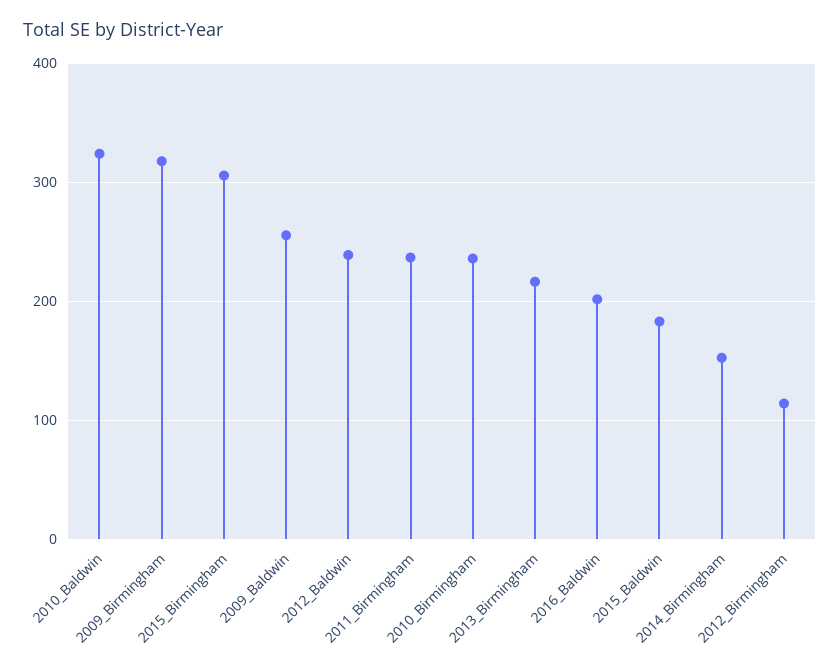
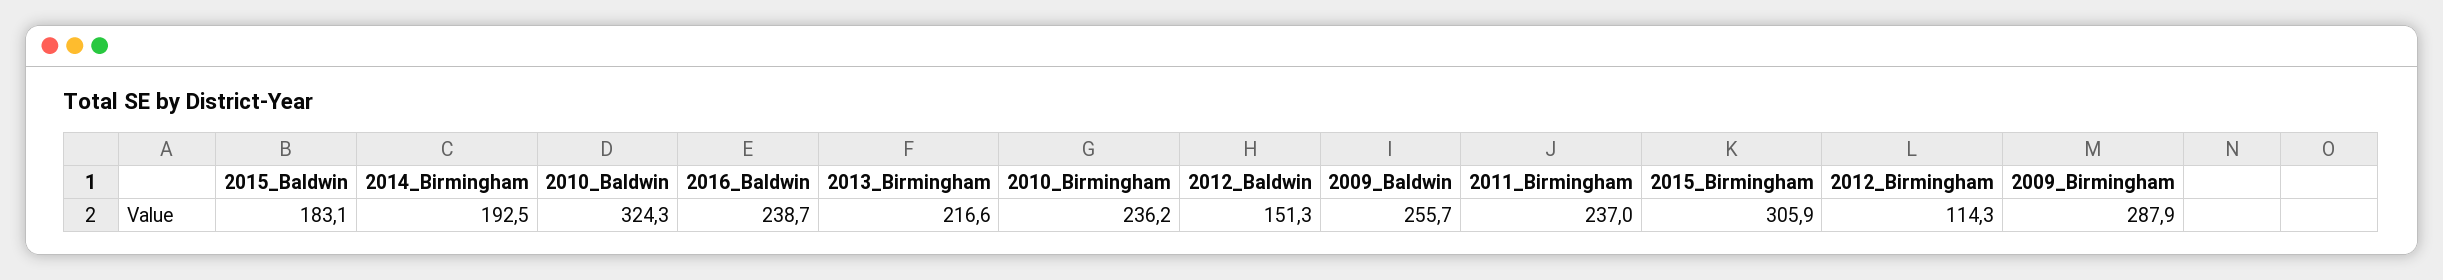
2009_Birmingham: 320 -> 287.9
2012_Baldwin: 240 -> 151.3
2016_Baldwin: 200 -> 238.7
2014_Birmingham: 150 -> 192.5

